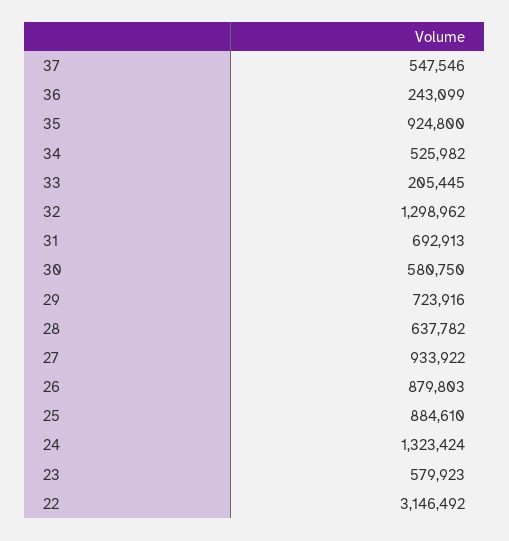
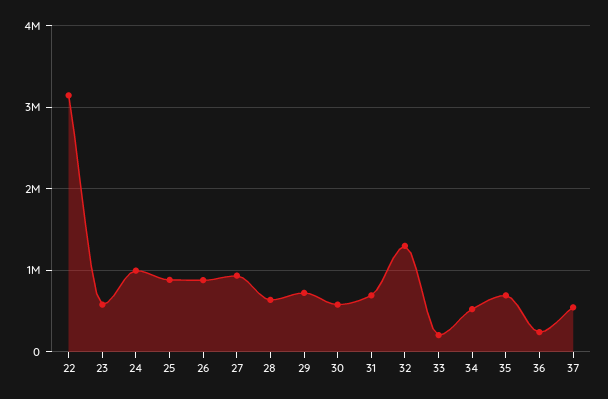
35: 924800 -> 700000
24: 1323424 -> 1000000

